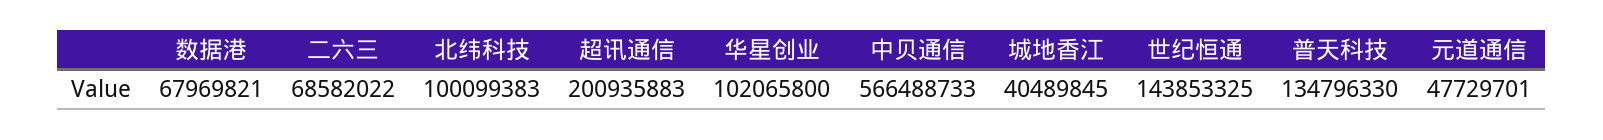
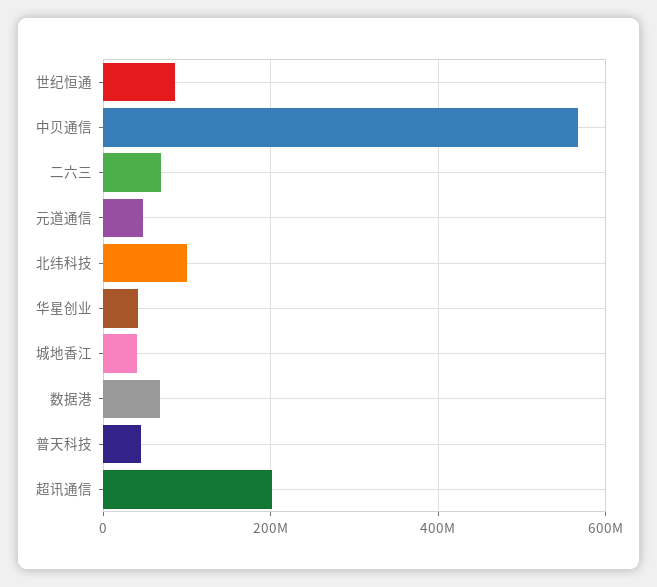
华星创业: 102065800 -> 40000000
世纪恒通: 143853325 -> 80000000
普天科技: 134796330 -> 40000000

